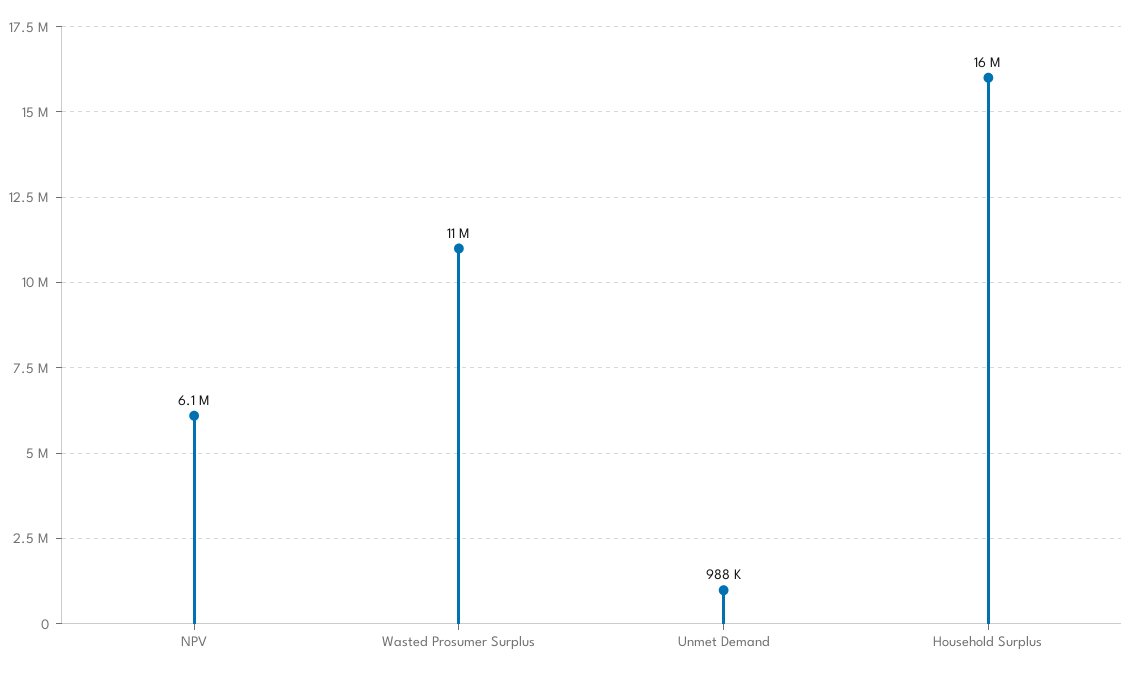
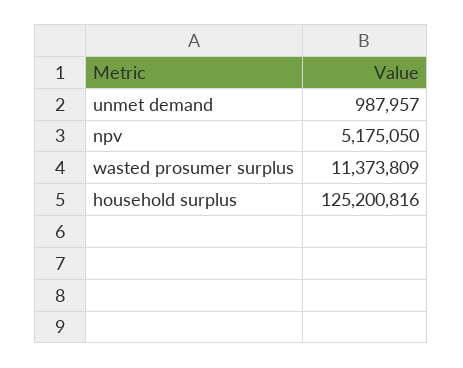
NPV: 6100000 -> 5175050
Household Surplus: 16000000 -> 125200816

